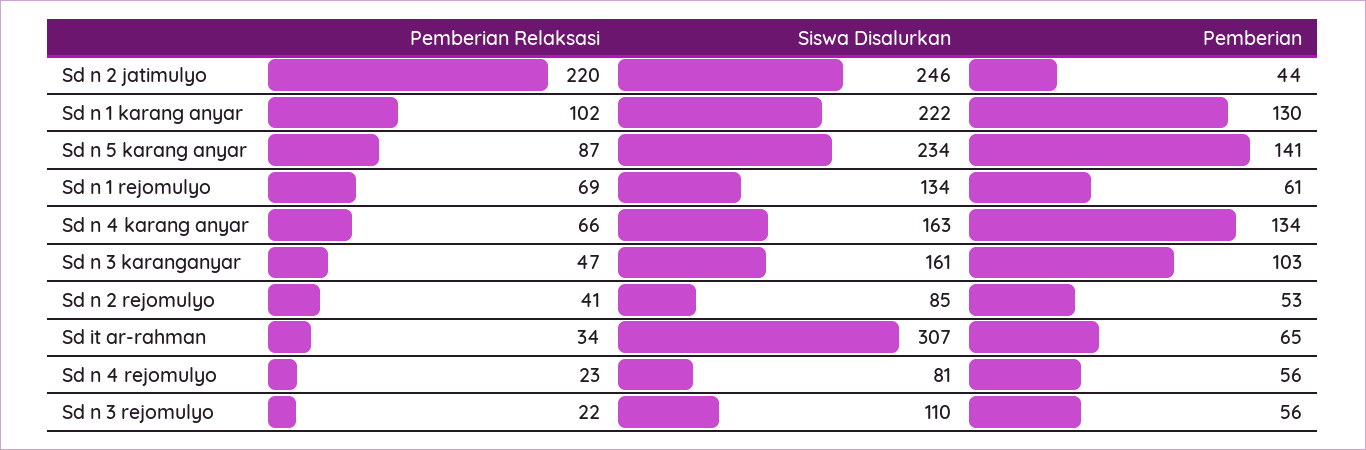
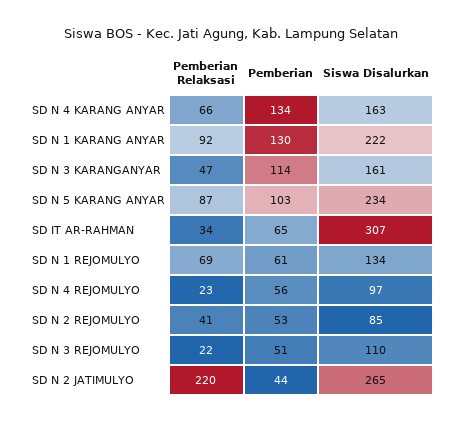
Siswa Disalurkan, Sd n 2 jatimulyo: 246 -> 265
Pemberian Relaksasi, Sd n 1 karang anyar: 102 -> 92
Pemberian, Sd n 5 karang anyar: 141 -> 103
Pemberian, Sd n 3 karanganyar: 103 -> 114
Siswa Disalurkan, Sd n 4 rejomulyo: 81 -> 97
Pemberian, Sd n 3 rejomulyo: 56 -> 51

